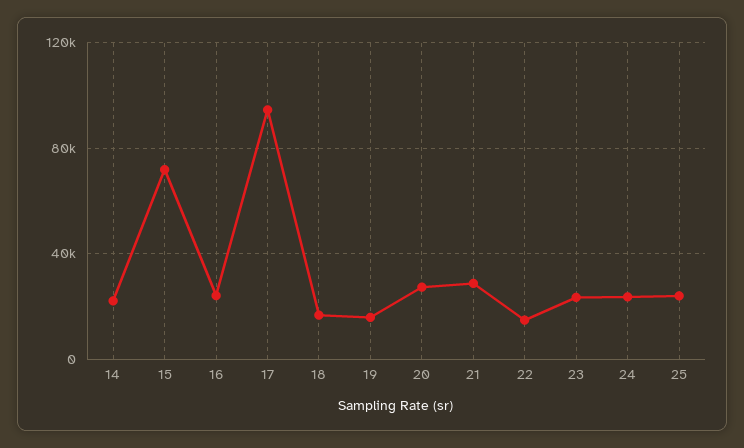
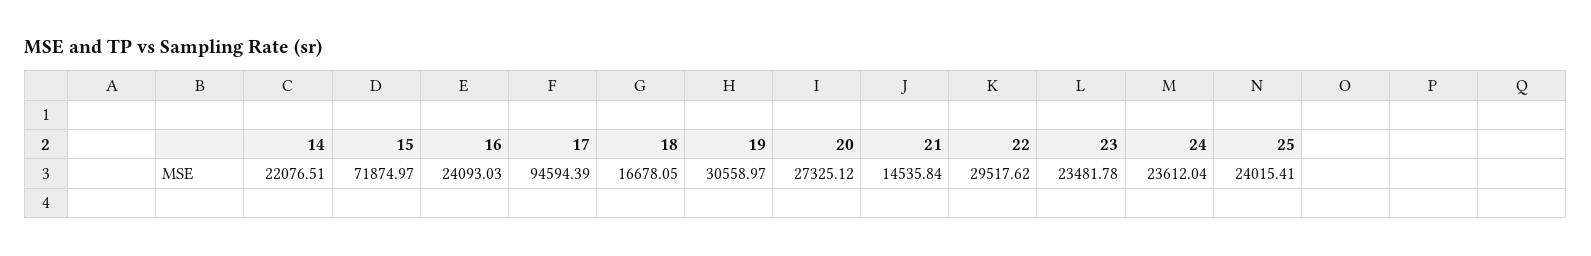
19: 15000 -> 30558.97
21: 30000 -> 14535.84
22: 15000 -> 29517.62

